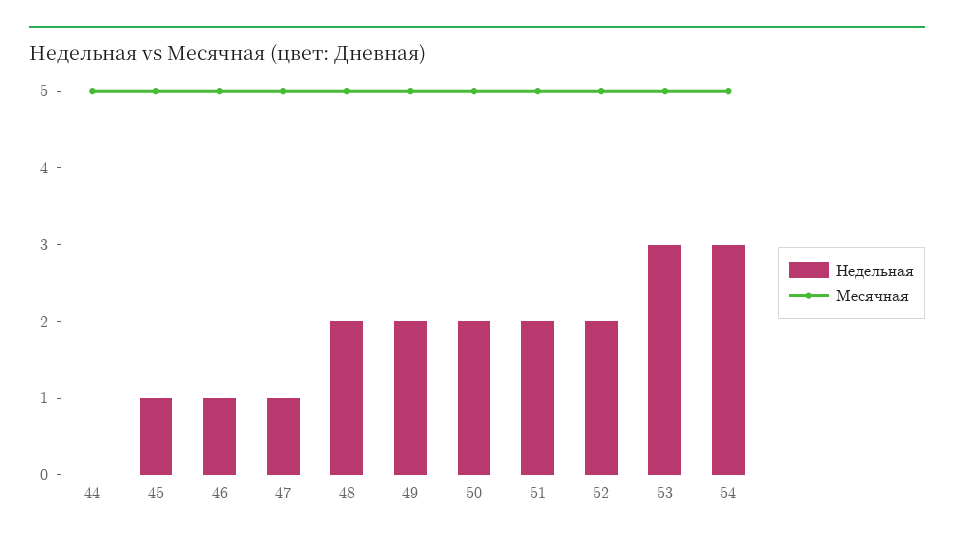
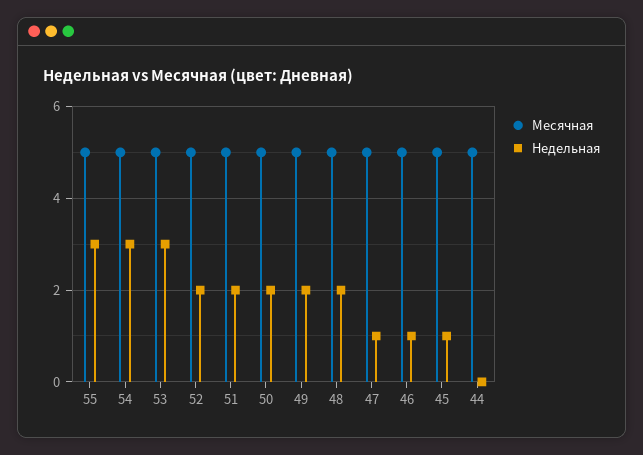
Месячная, 55: none -> 5
Недельная, 55: none -> 3

